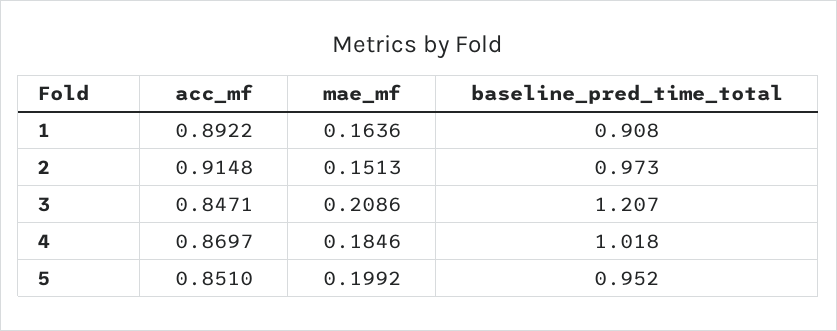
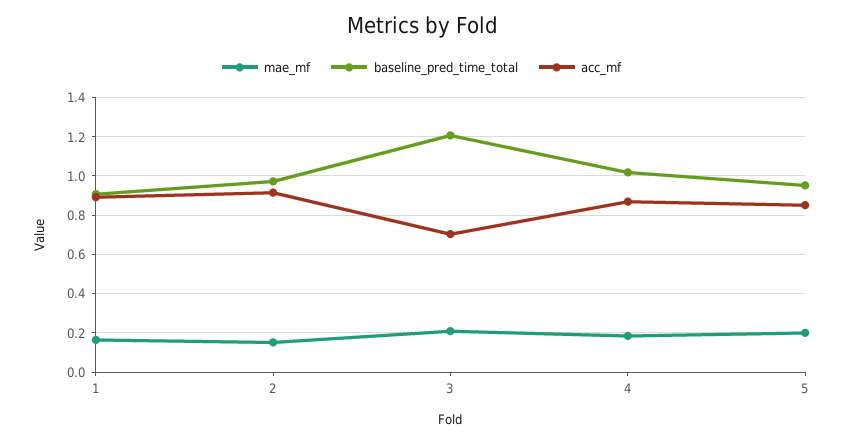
acc_mf, 3: 0.8471 -> 0.7

